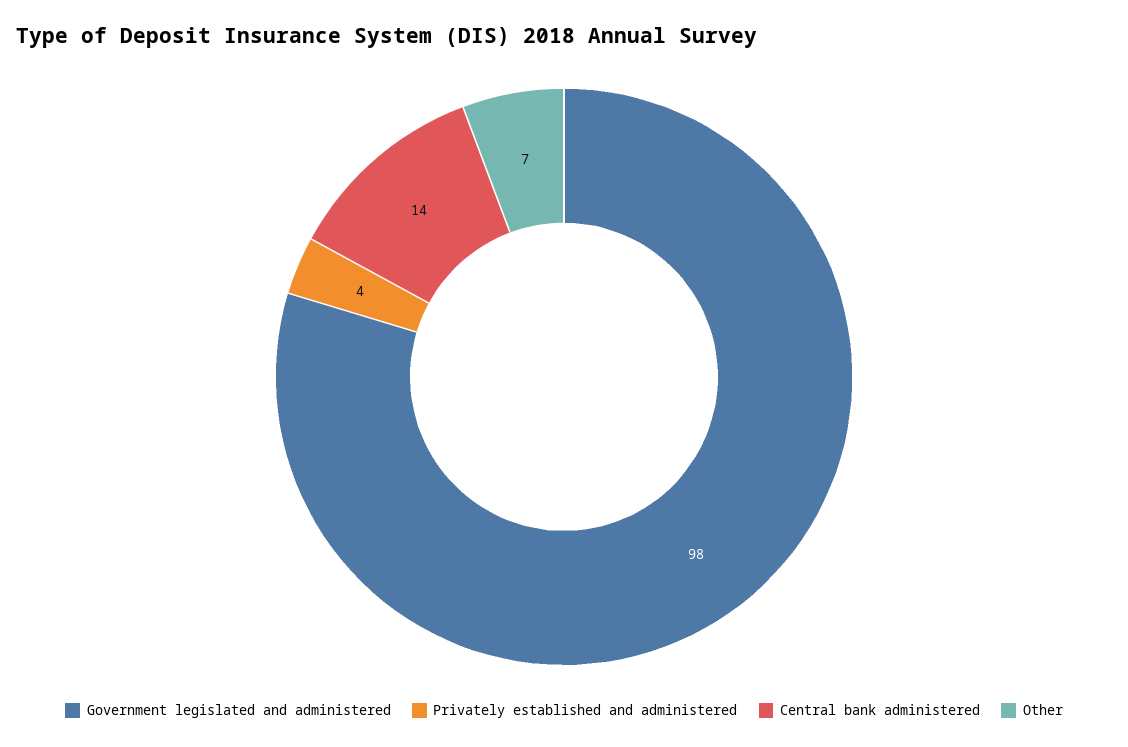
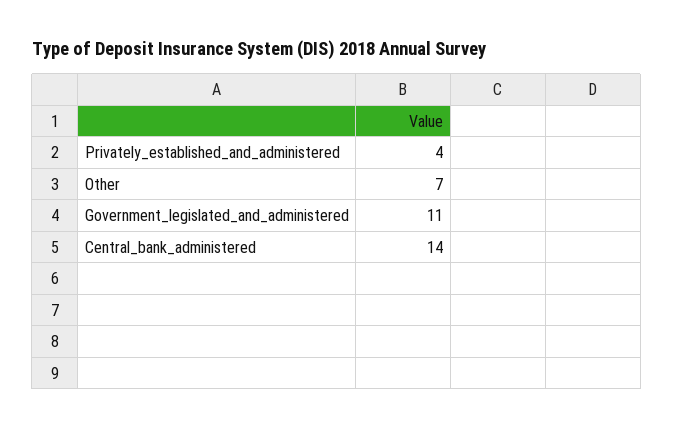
Government legislated and administered: 98 -> 11

